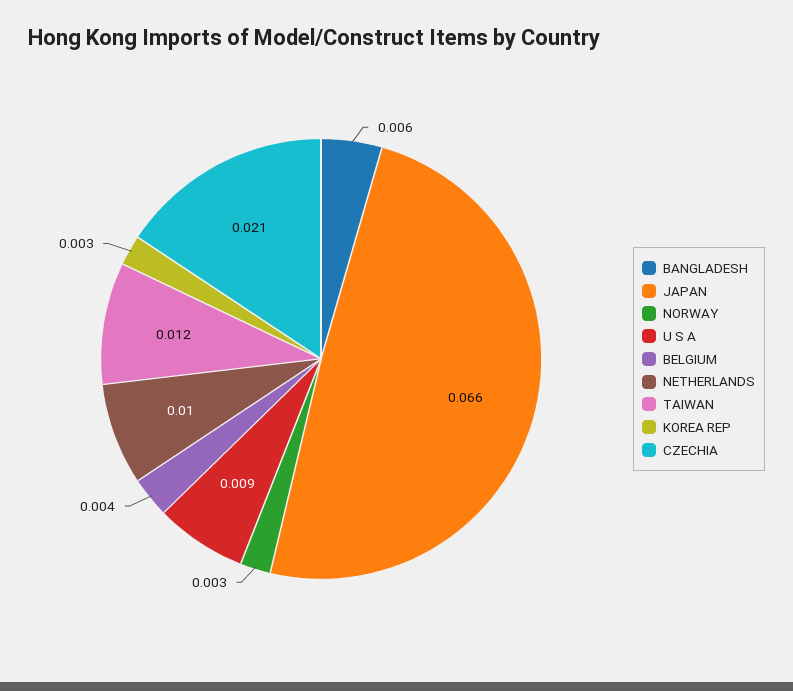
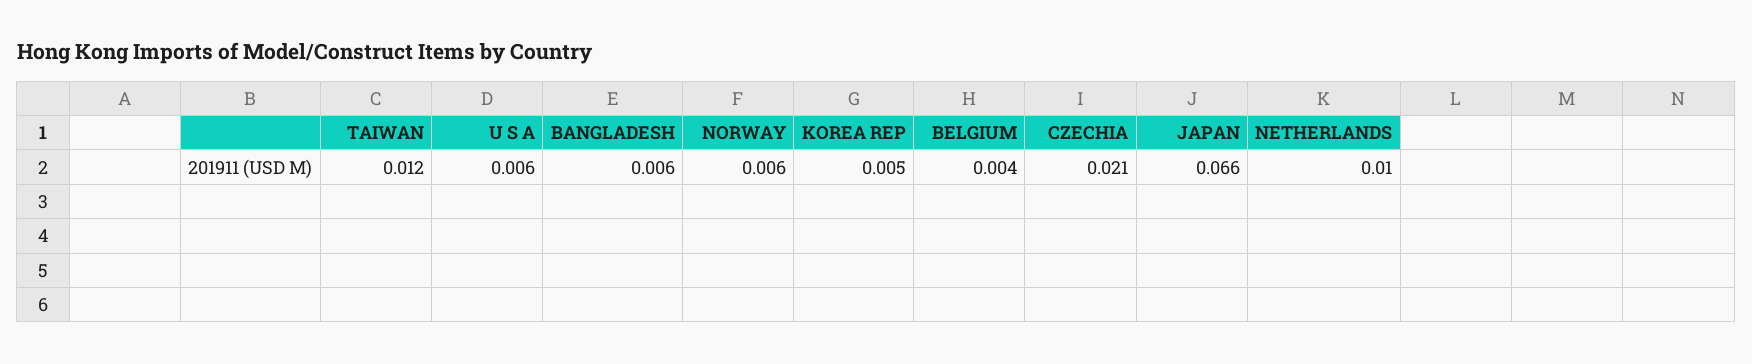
NORWAY: 0.003 -> 0.006
U S A: 0.009 -> 0.006
KOREA REP: 0.003 -> 0.005

